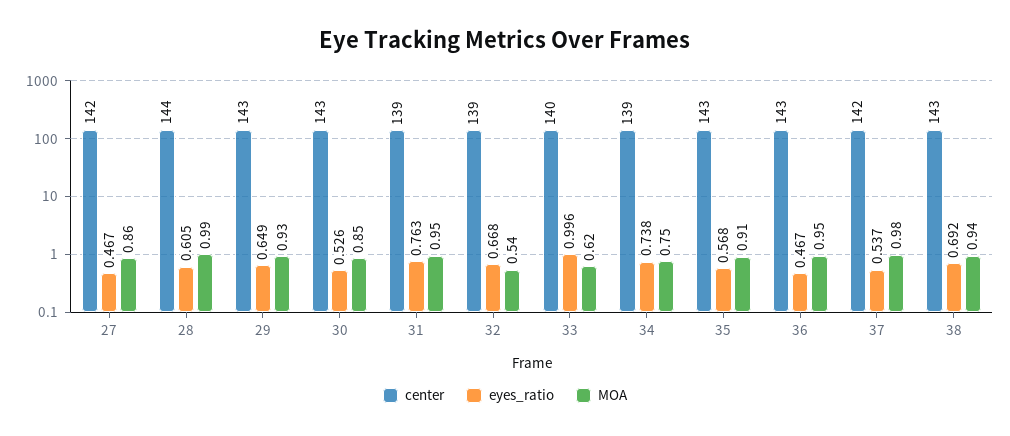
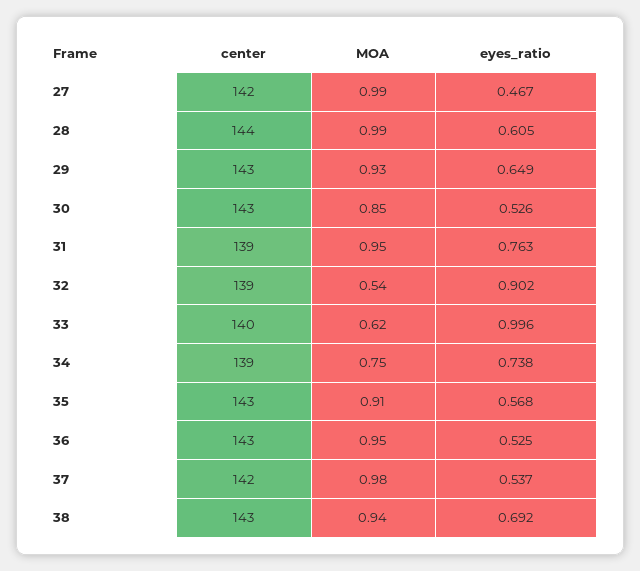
MOA, 27: 0.86 -> 0.99
eyes_ratio, 32: 0.668 -> 0.902
eyes_ratio, 36: 0.467 -> 0.525

